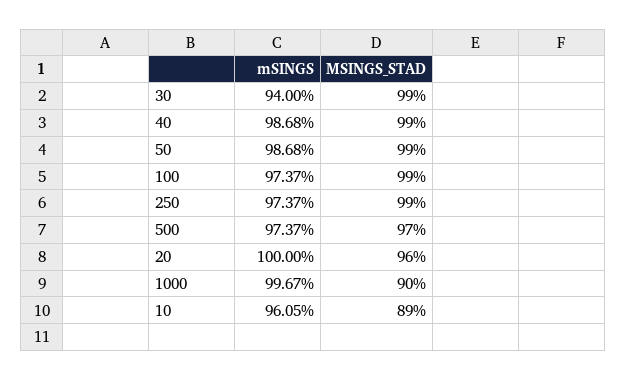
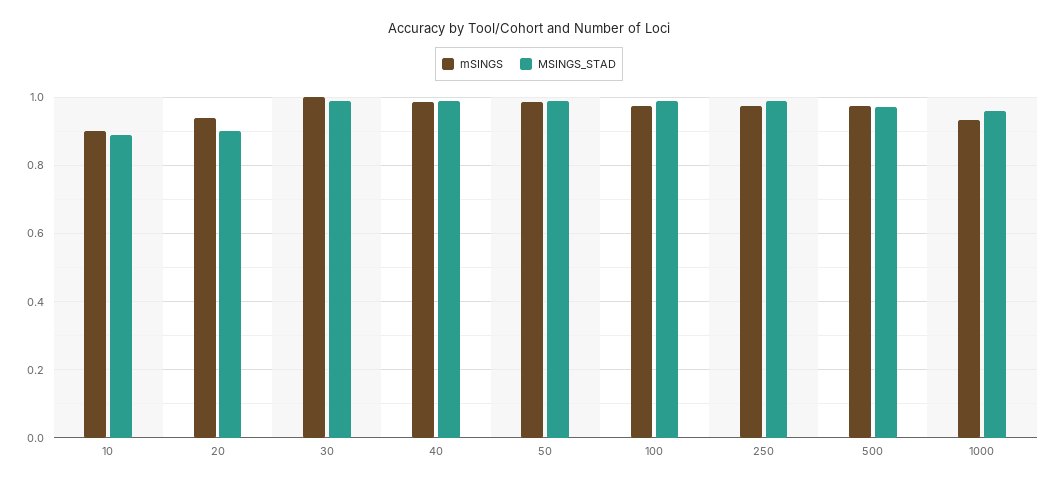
mSINGS, 30: 0.94 -> 1
mSINGS, 20: 1 -> 0.94
MSINGS_STAD, 20: 0.96 -> 0.9
mSINGS, 1000: 0.9967 -> 0.94
MSINGS_STAD, 1000: 0.9 -> 0.96
mSINGS, 10: 0.9605 -> 0.9

